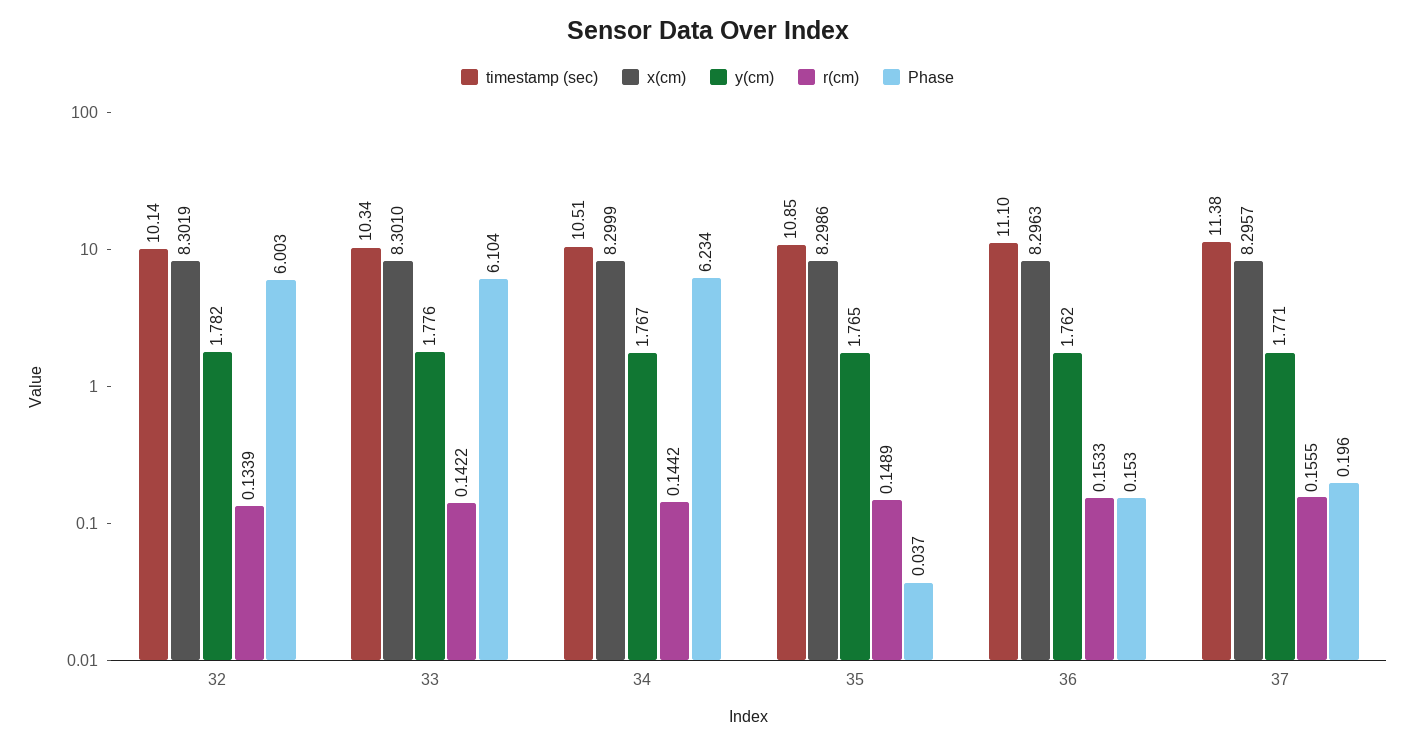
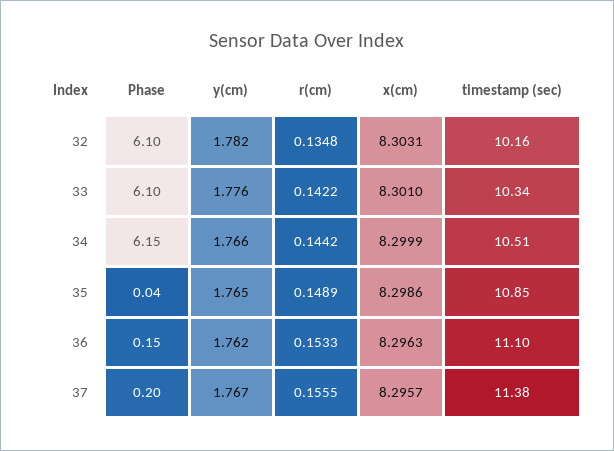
timestamp (sec), 32: 10.14 -> 10.16
x(cm), 32: 8.3019 -> 8.3031
r(cm), 32: 0.1339 -> 0.1348
Phase, 32: 6.003 -> 6.1
y(cm), 34: 1.767 -> 1.766
Phase, 34: 6.234 -> 6.15
y(cm), 37: 1.771 -> 1.767

